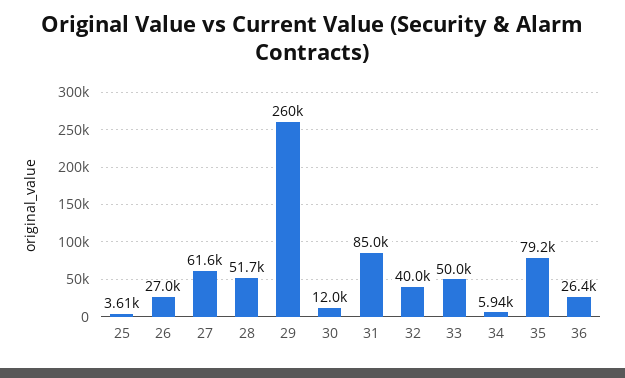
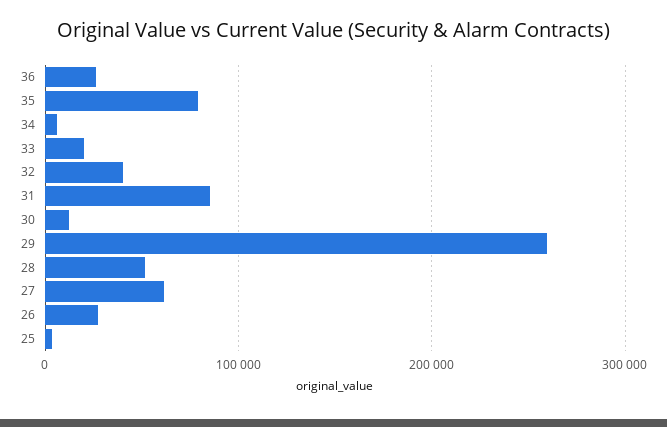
33: 50000 -> 20000

